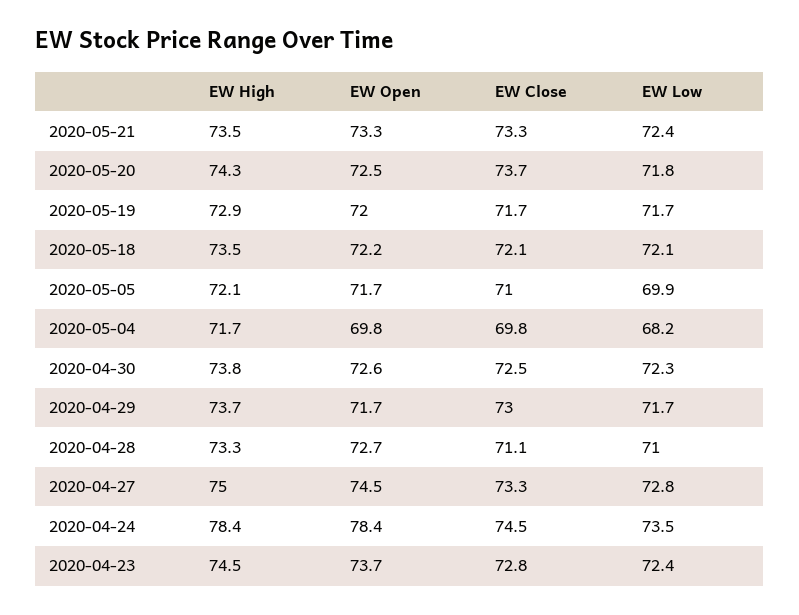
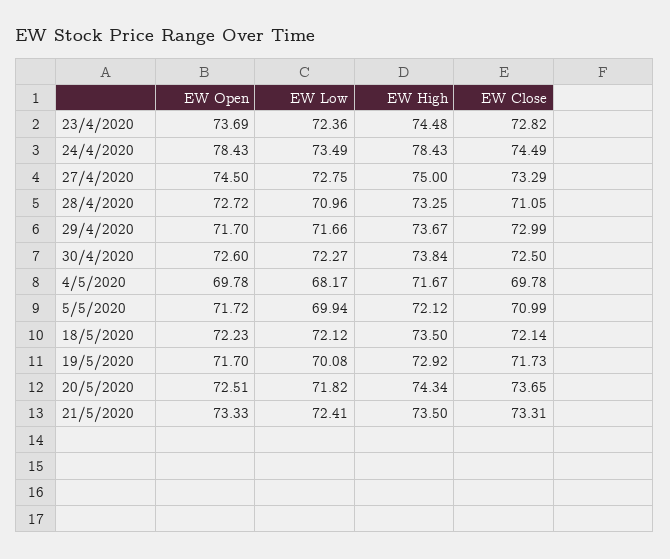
EW Open, 2020-05-19: 72 -> 71.7
EW Low, 2020-05-19: 71.7 -> 70.08

